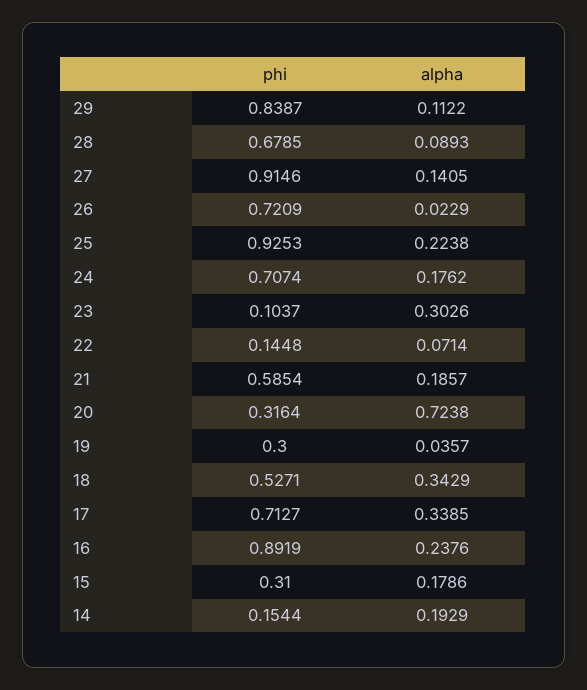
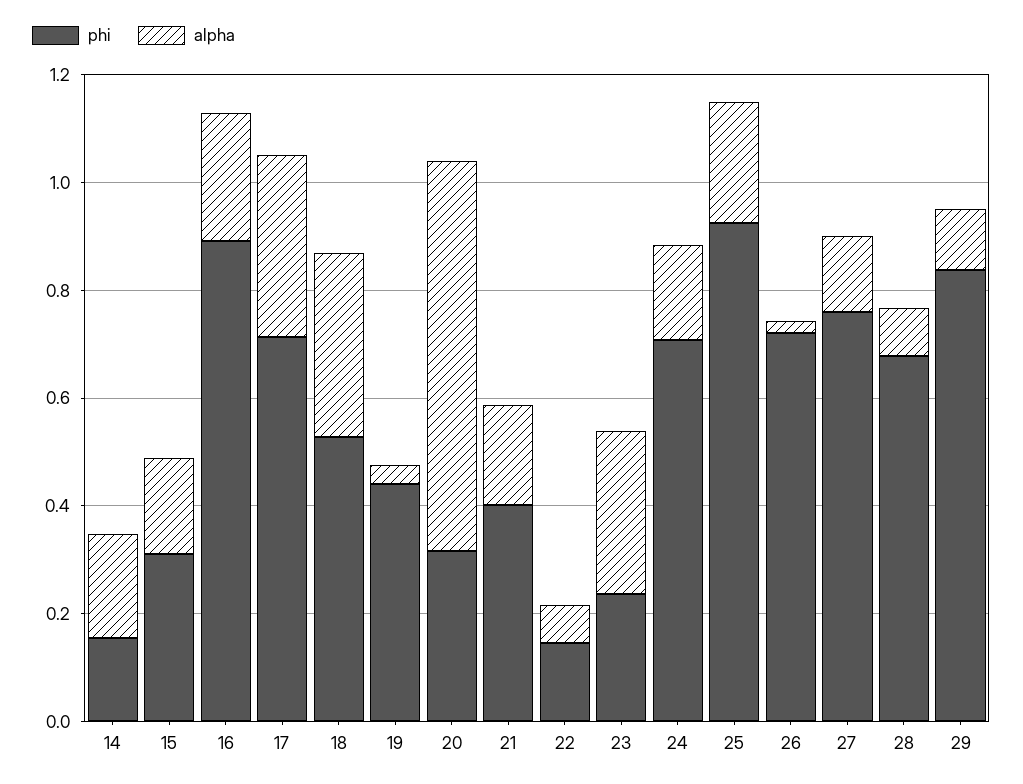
phi, 27: 0.9146 -> 0.75
phi, 23: 0.1037 -> 0.25
phi, 21: 0.5854 -> 0.4
phi, 19: 0.3 -> 0.45

